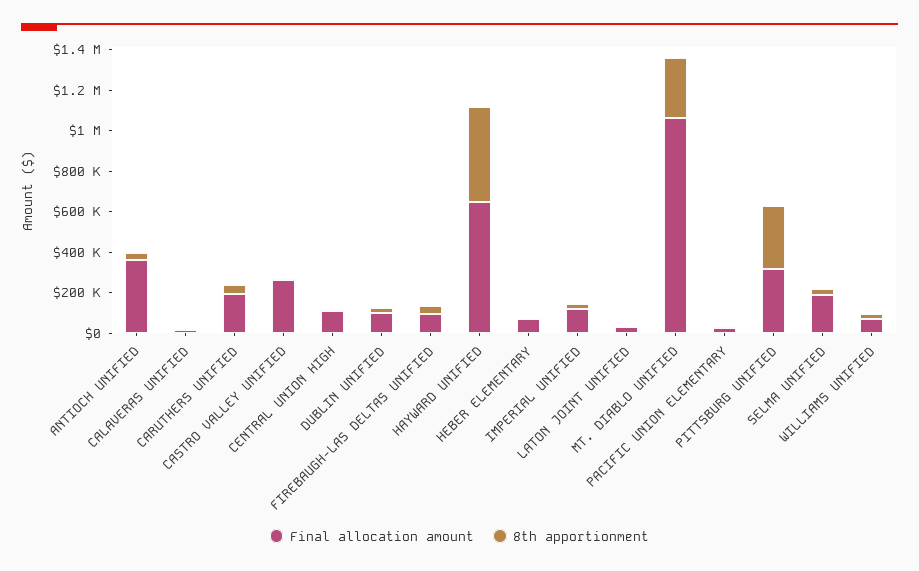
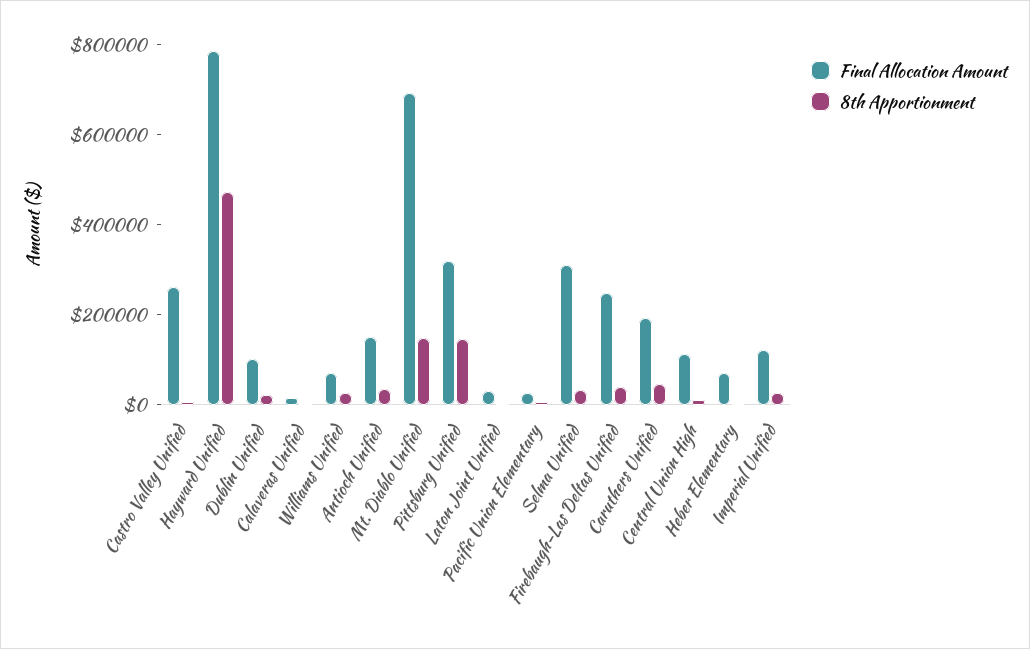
Final allocation amount, ANTIOCH UNIFIED: 350000 -> 150000
Final allocation amount, FIREBAUGH-LAS DELTAS UNIFIED: 100000 -> 250000
Final allocation amount, HAYWARD UNIFIED: 650000 -> 800000
Final allocation amount, MT. DIABLO UNIFIED: 1050000 -> 700000
8th apportionment, MT. DIABLO UNIFIED: 300000 -> 150000
8th apportionment, PITTSBURG UNIFIED: 300000 -> 150000
Final allocation amount, SELMA UNIFIED: 200000 -> 300000

